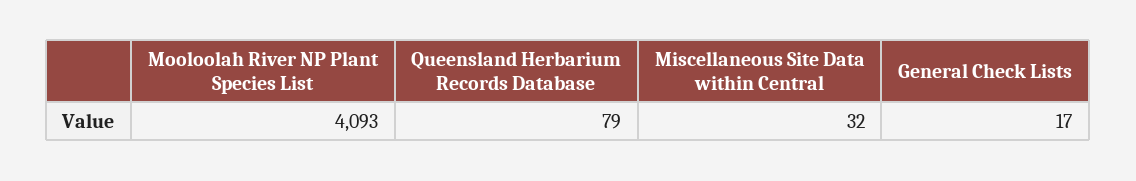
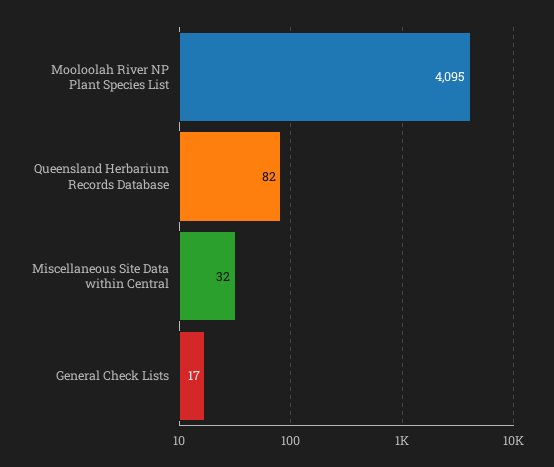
Mooloolah River NP Plant Species List: 4093 -> 4095
Queensland Herbarium Records Database: 79 -> 82

